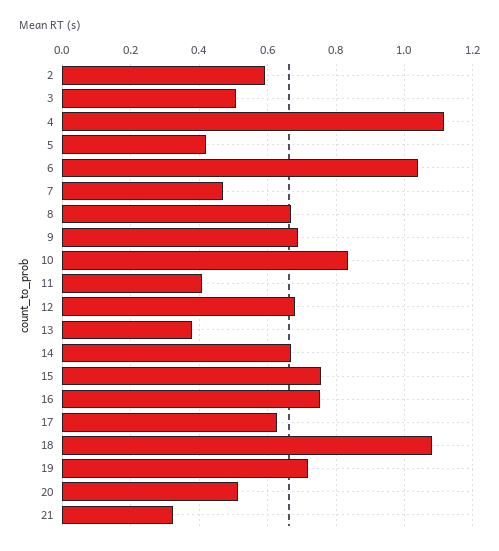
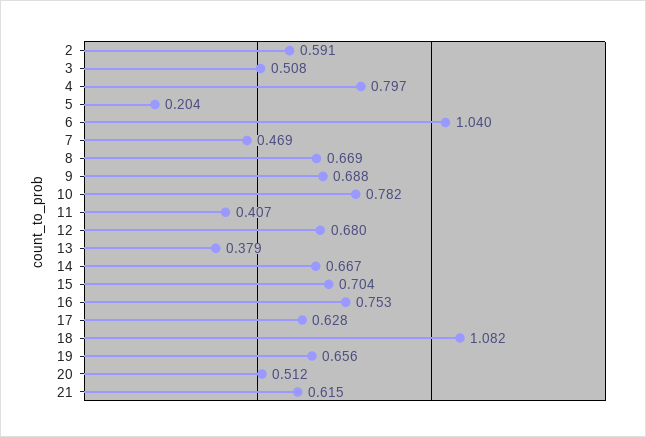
4: 1.12 -> 0.797
5: 0.42 -> 0.204
10: 0.84 -> 0.782
15: 0.76 -> 0.704
19: 0.72 -> 0.656
21: 0.32 -> 0.615

